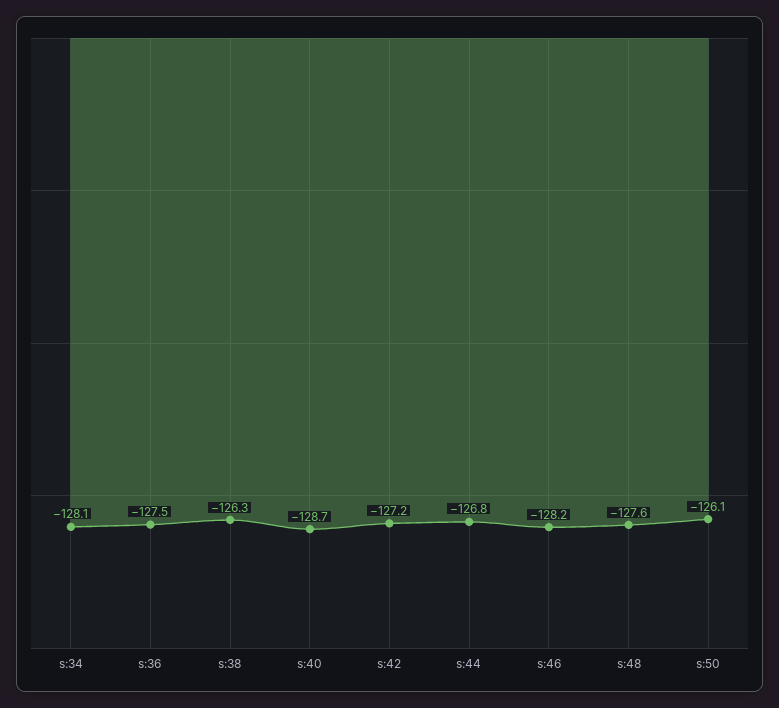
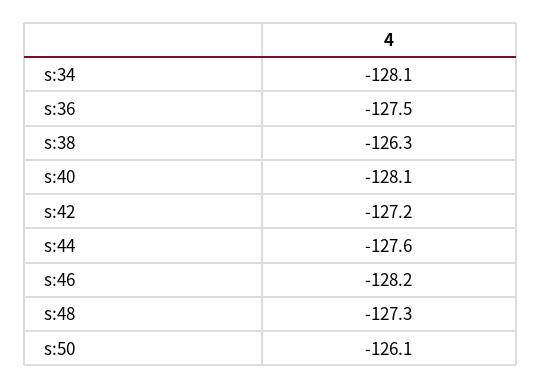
s:40: -128.7 -> -128.1
s:44: -126.8 -> -127.6
s:48: -127.6 -> -127.3

